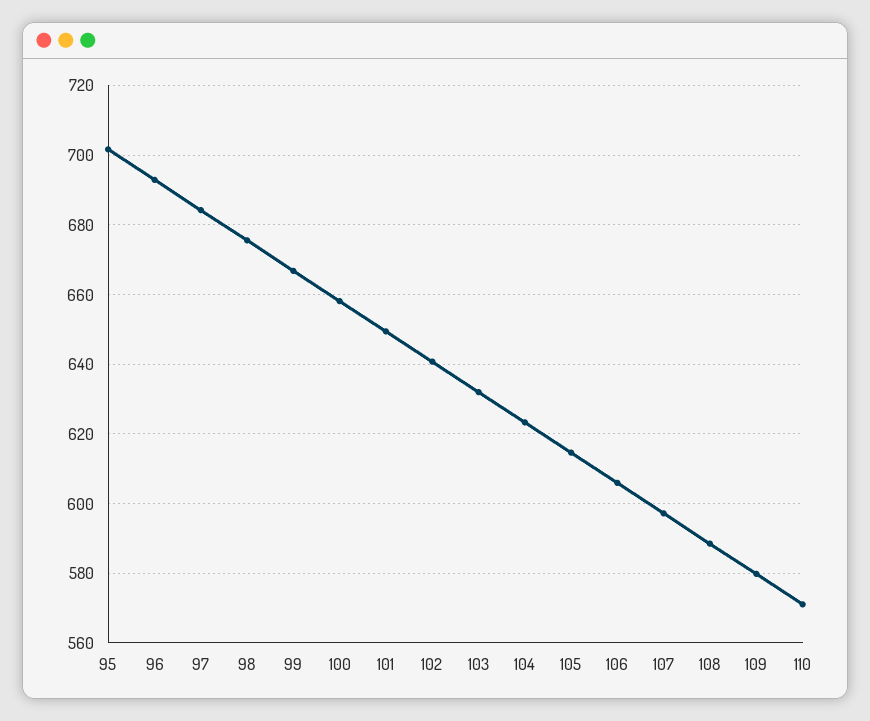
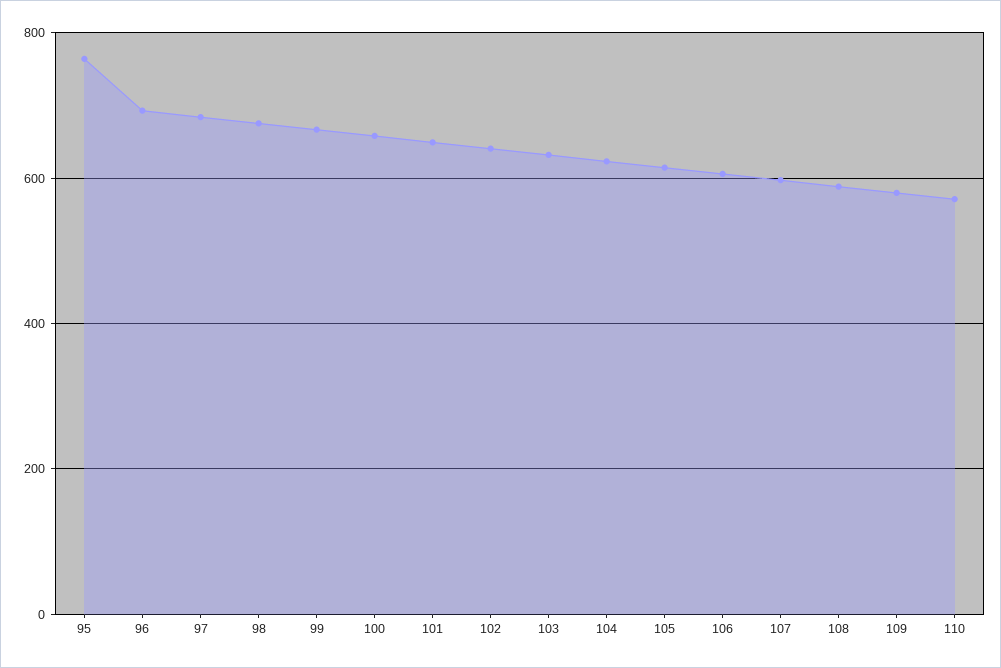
95: 702 -> 760

